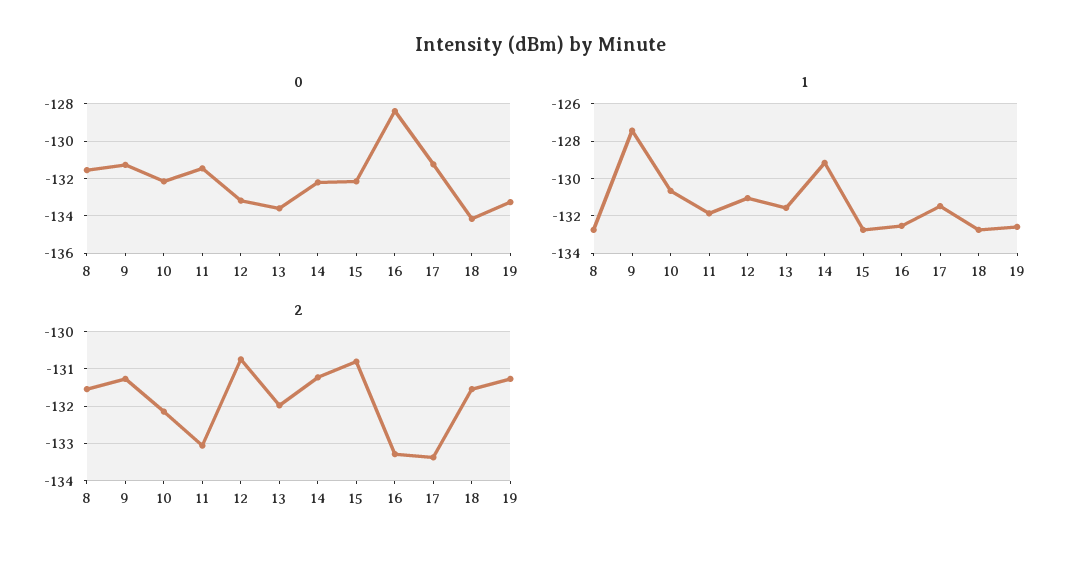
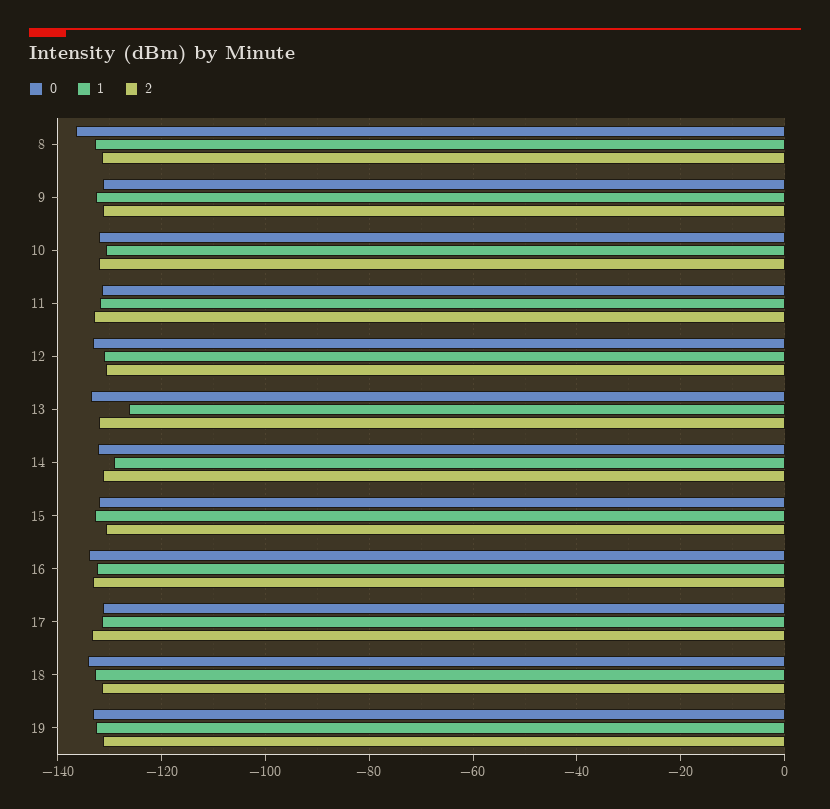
0, 8: -131.5 -> -136
0, 16: -128.5 -> -134
1, 9: -127.5 -> -132
1, 13: -131.5 -> -126

